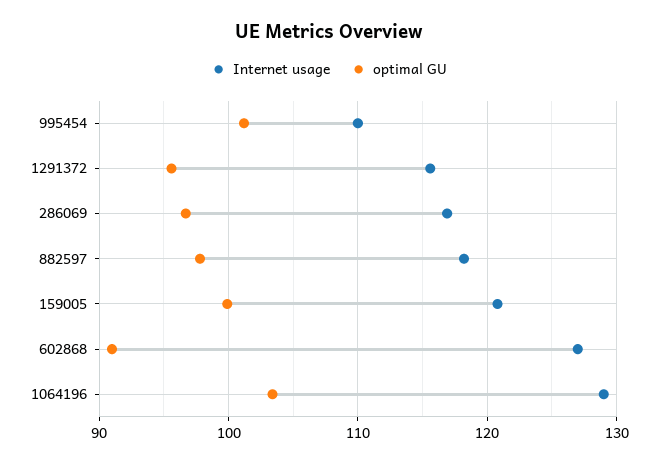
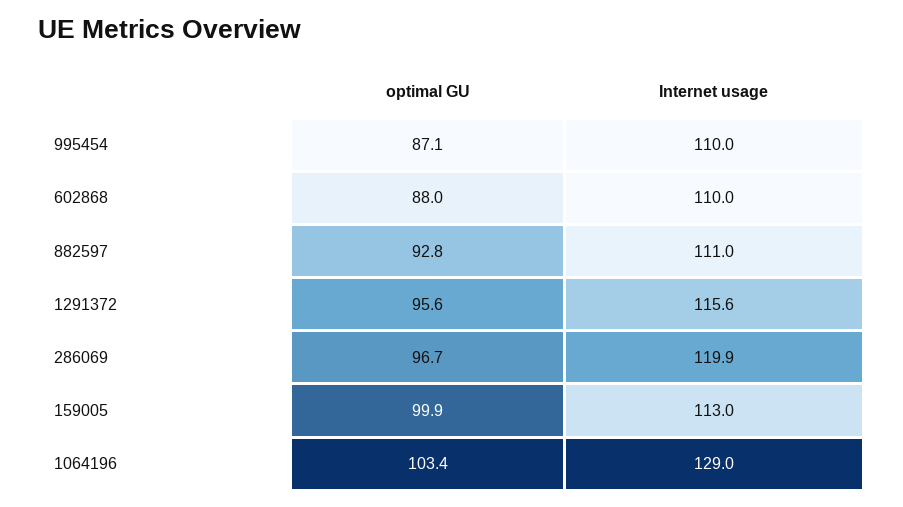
optimal GU, 995454: 101 -> 87.1
Internet usage, 286069: 117 -> 119.9
Internet usage, 882597: 118 -> 111
optimal GU, 882597: 98 -> 92.8
Internet usage, 159005: 121 -> 113
Internet usage, 602868: 127 -> 110
optimal GU, 602868: 91 -> 88

